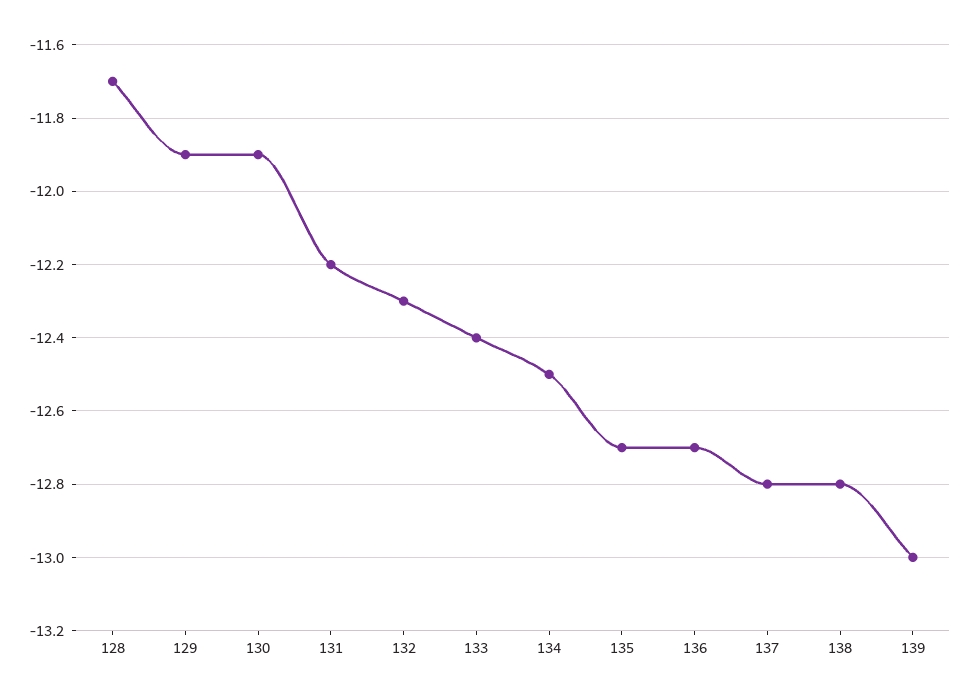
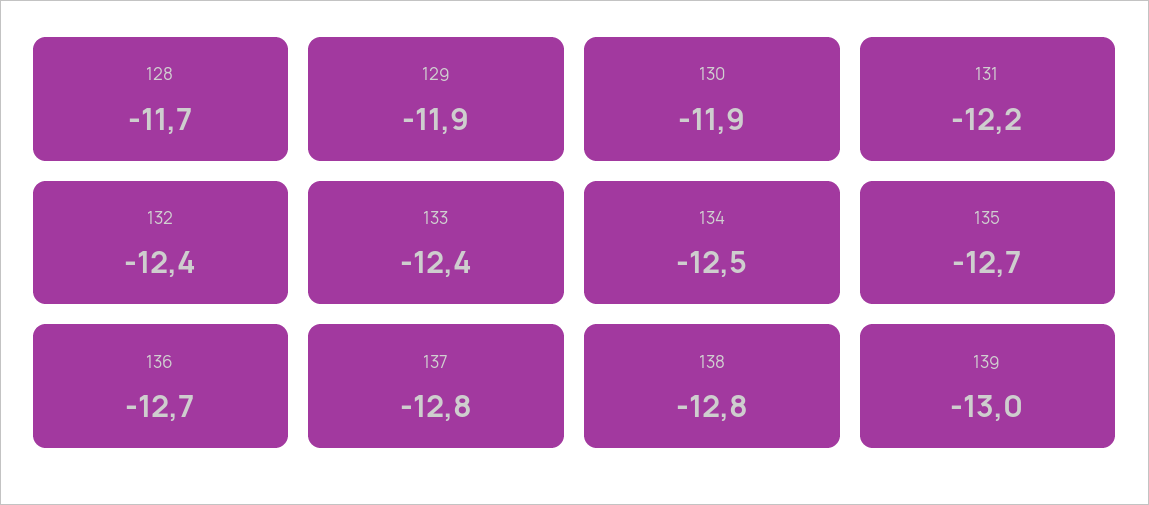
132: -12.3 -> -12.4

